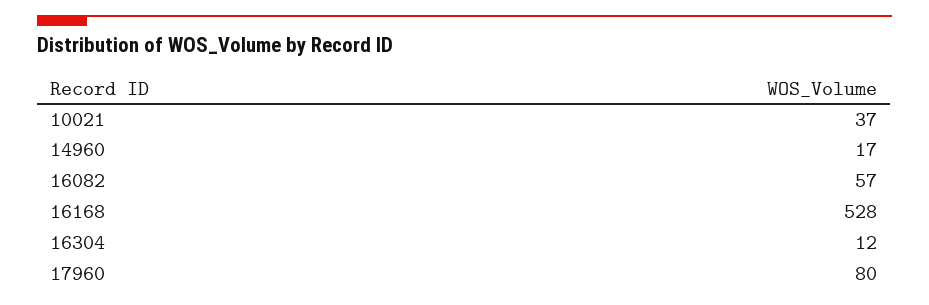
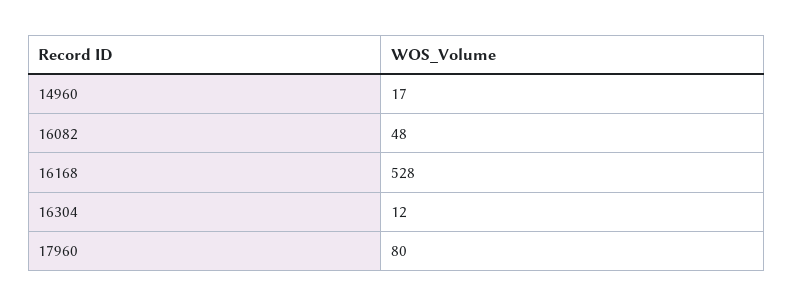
10021: 37 -> none
16082: 57 -> 48

